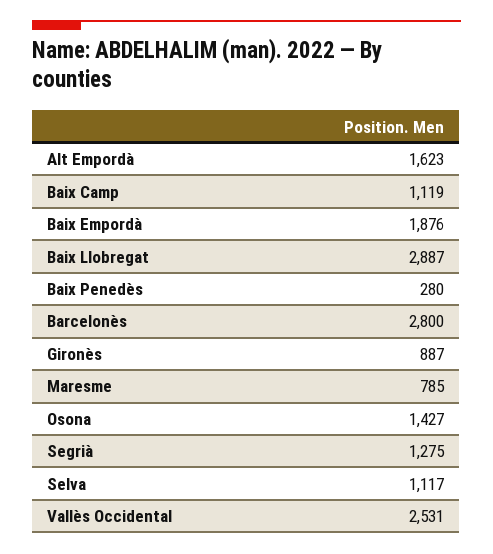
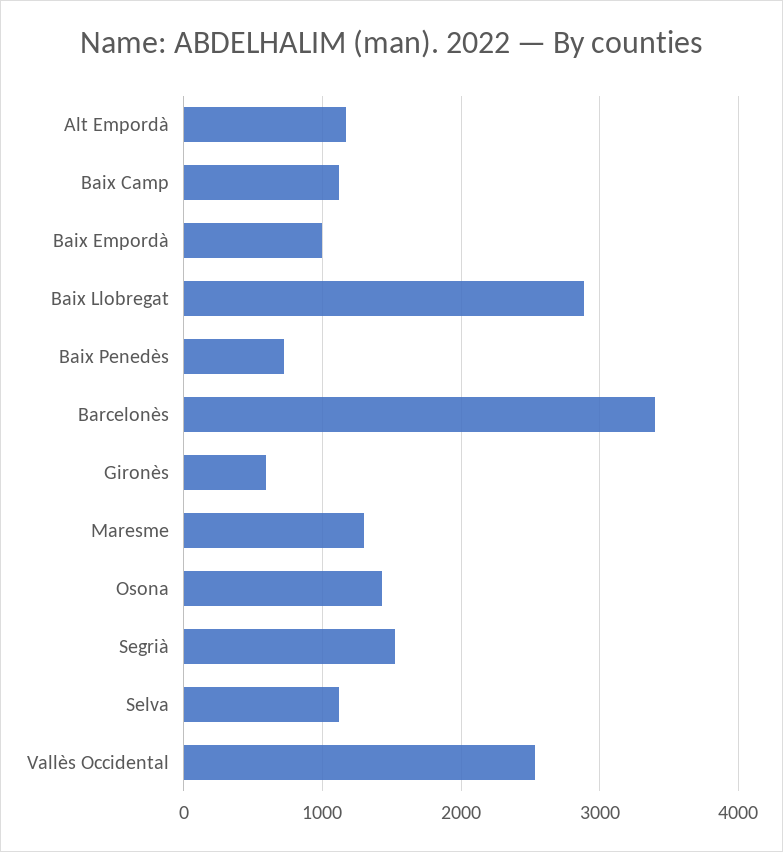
Alt Empordà: 1623 -> 1200
Baix Empordà: 1876 -> 1000
Baix Penedès: 280 -> 700
Barcelonès: 2800 -> 3400
Gironès: 887 -> 600
Maresme: 785 -> 1300
Segrià: 1275 -> 1500

